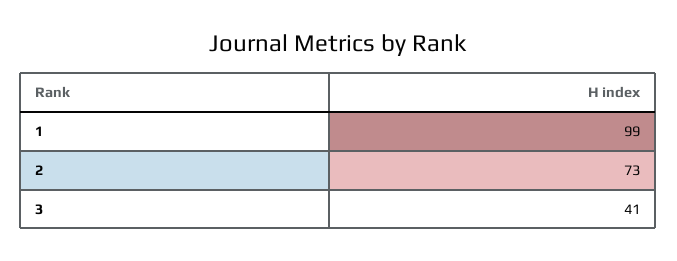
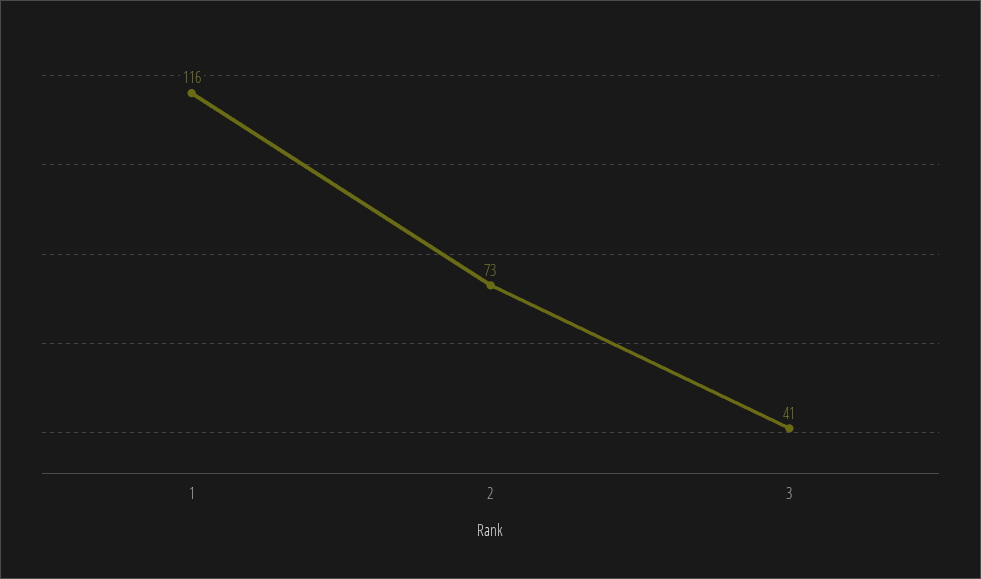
1: 99 -> 116

